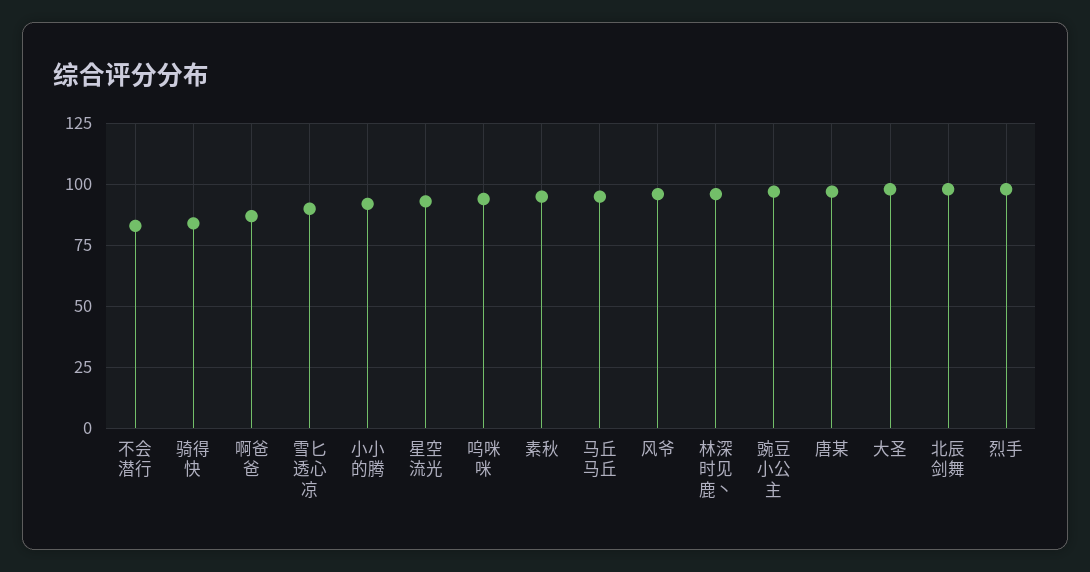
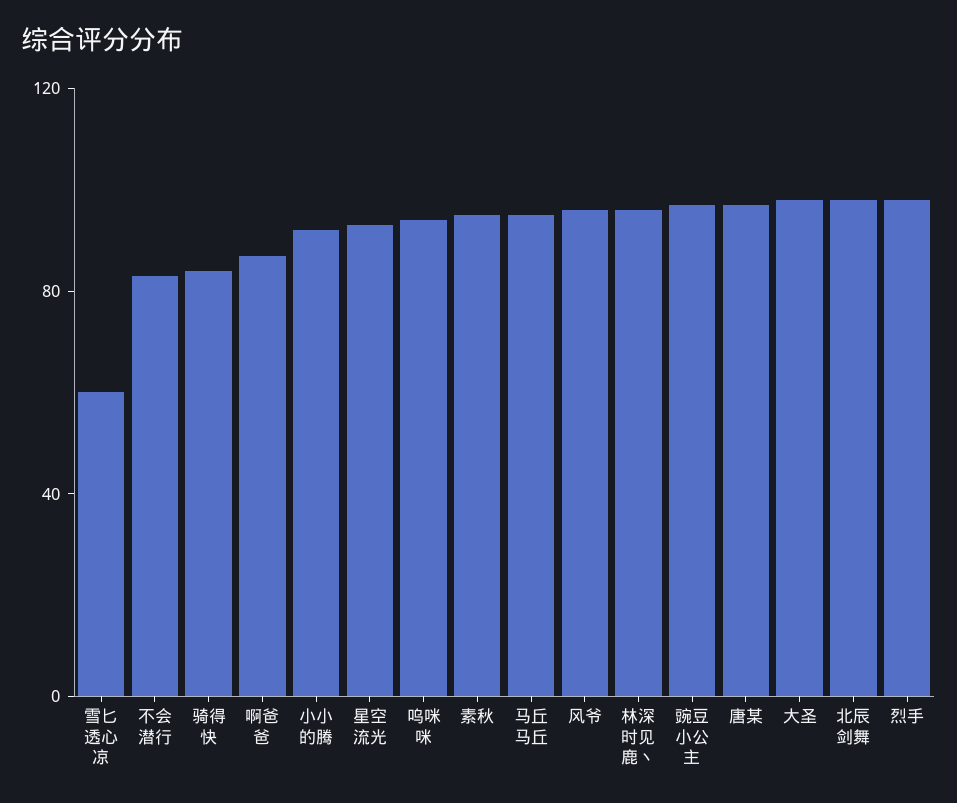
雪匕透心凉: 90 -> 60

